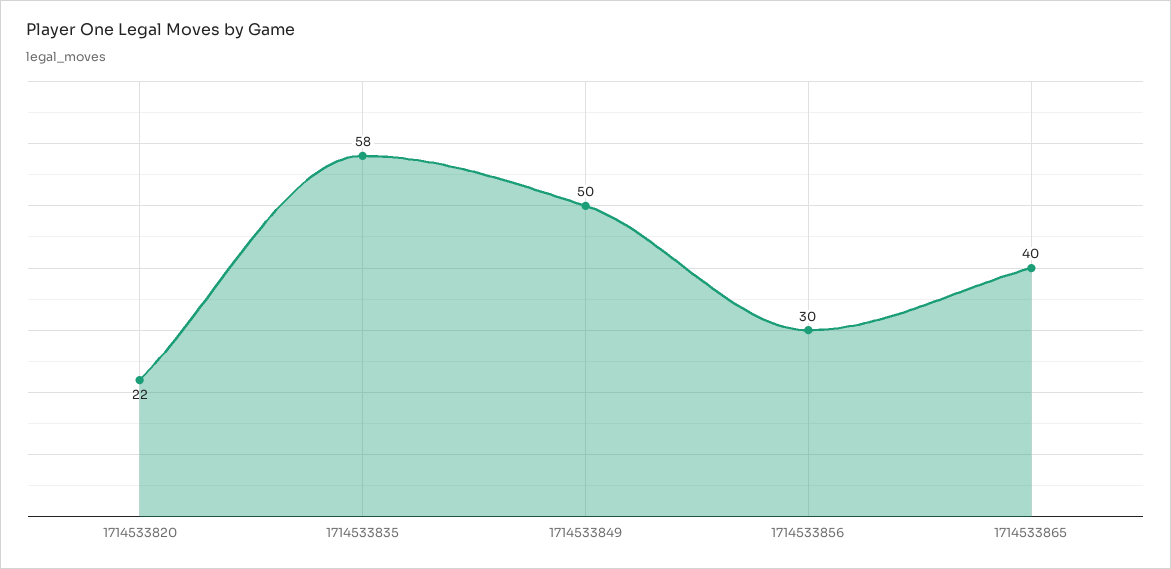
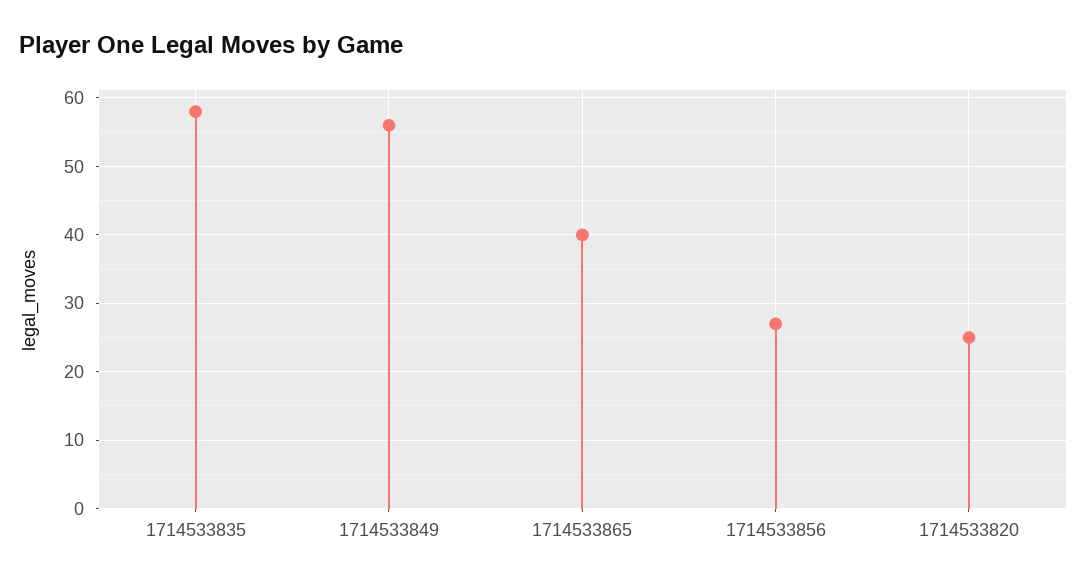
1714533820: 22 -> 25
1714533849: 50 -> 56
1714533856: 30 -> 27

